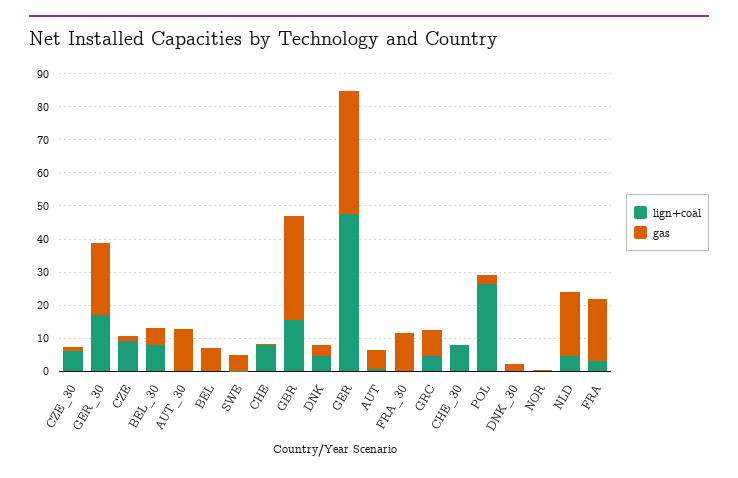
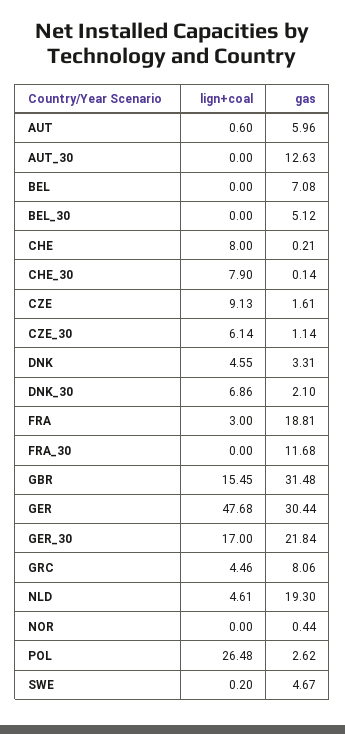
lign+coal, BEL_30: 7.5 -> 0
gas, GER: 37.5 -> 30.44
lign+coal, DNK_30: 0 -> 6.86

